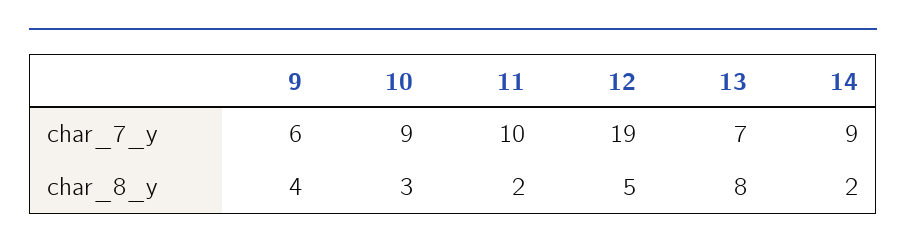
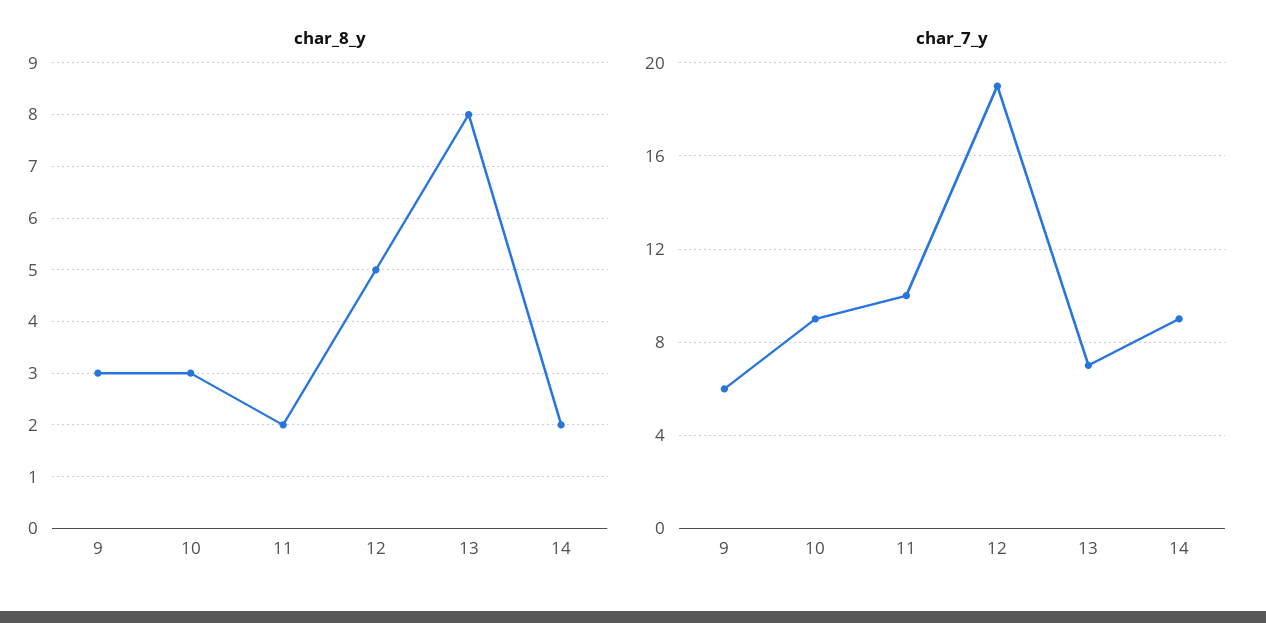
char_8_y, 9: 4 -> 3

